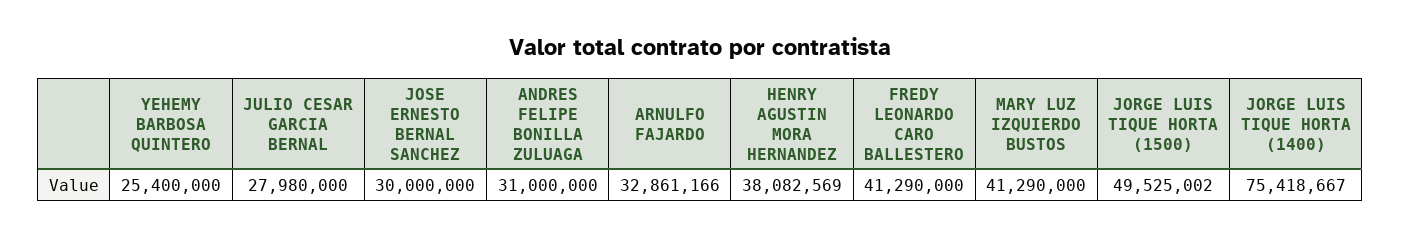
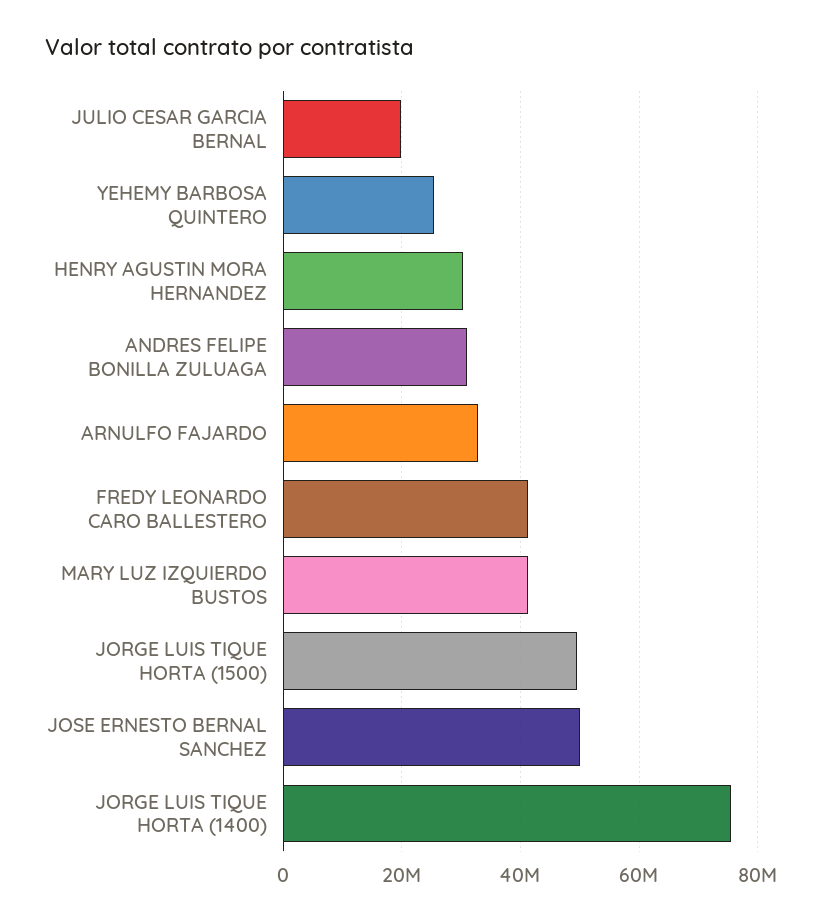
JULIO CESAR GARCIA BERNAL: 27980000 -> 20000000
JOSE ERNESTO BERNAL SANCHEZ: 30000000 -> 50000000
HENRY AGUSTIN MORA HERNANDEZ: 38082569 -> 30000000

